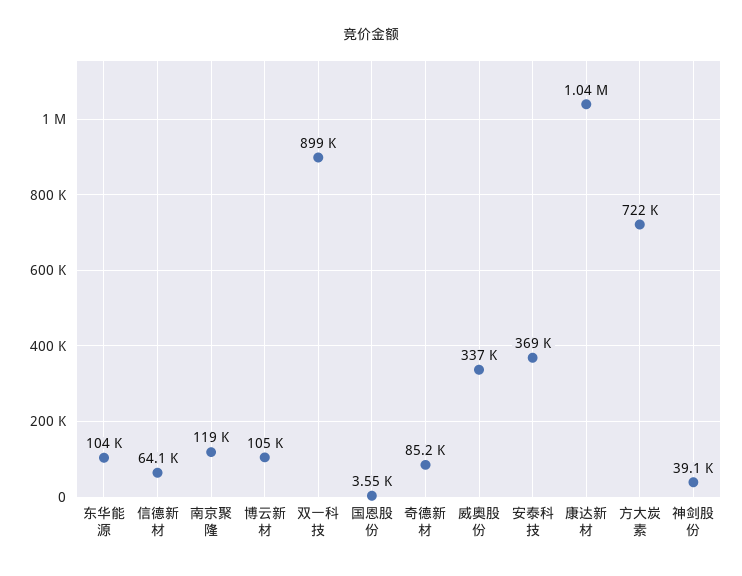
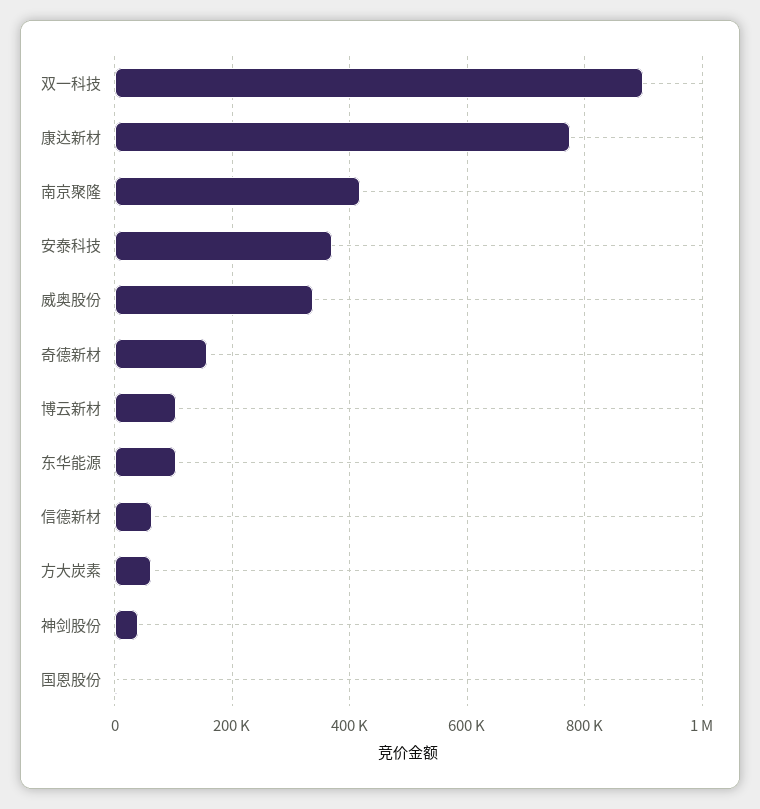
南京聚隆: 119000 -> 420000
奇德新材: 85200 -> 160000
康达新材: 1040000 -> 780000
方大炭素: 722000 -> 60000

